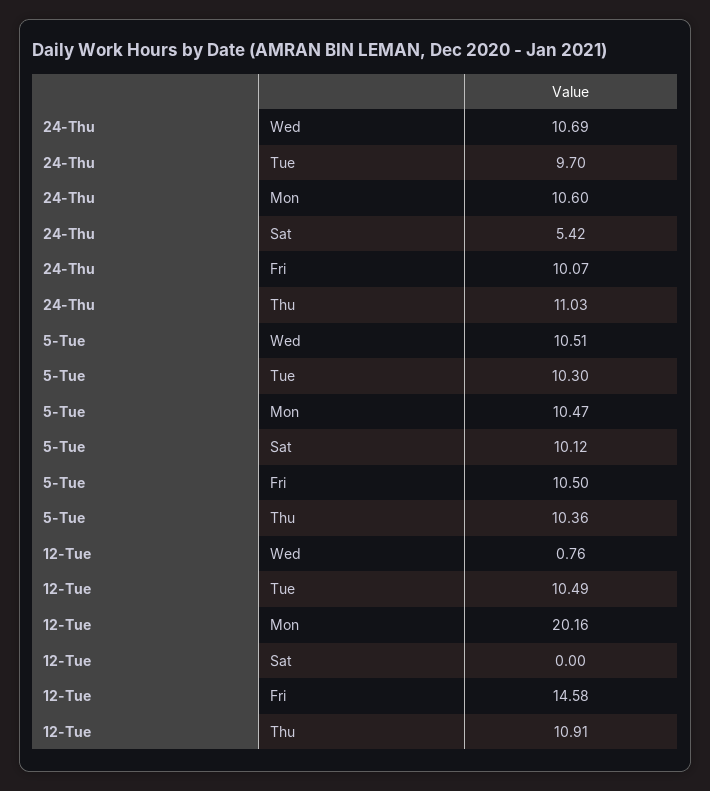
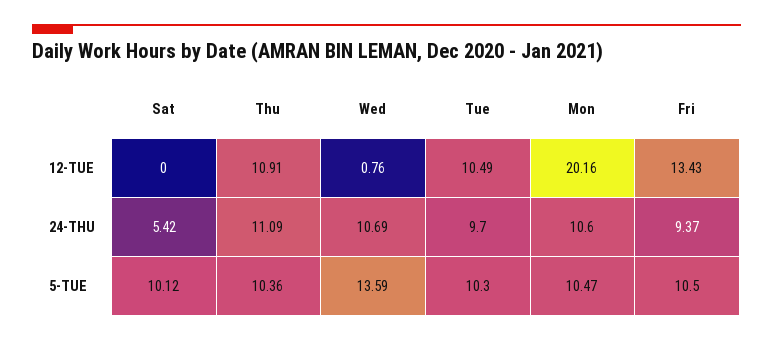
24-Thu, Fri: 10.07 -> 9.37
24-Thu, Thu: 11.03 -> 11.09
5-Tue, Wed: 10.51 -> 13.59
12-Tue, Fri: 14.58 -> 13.43

